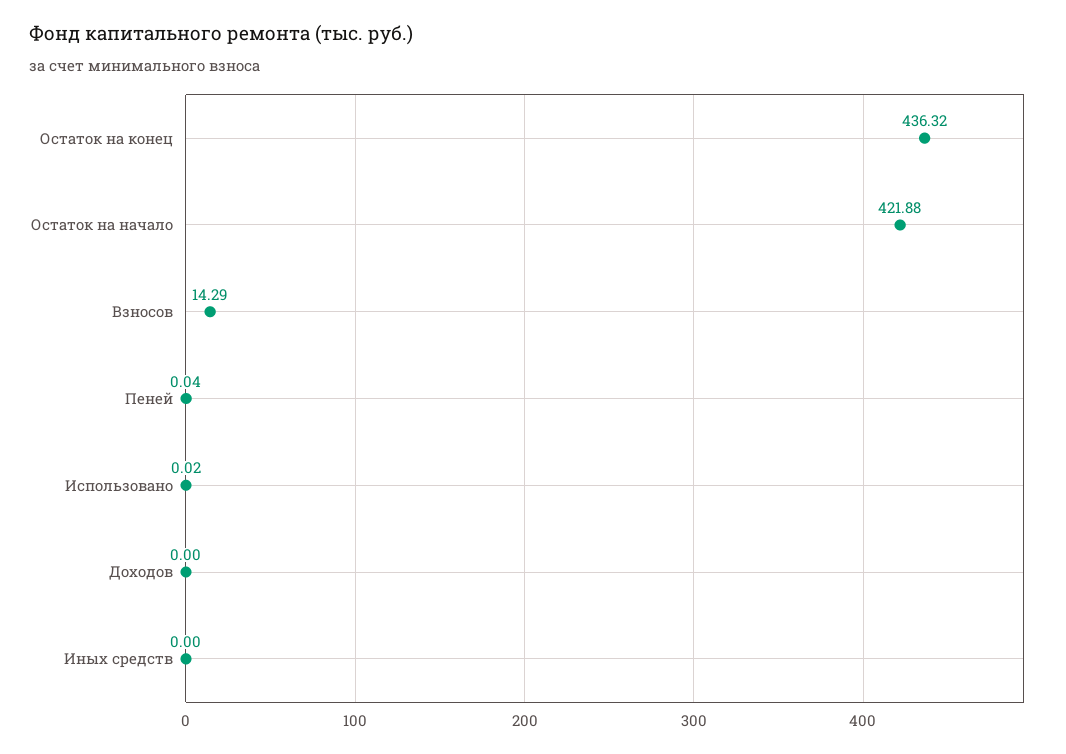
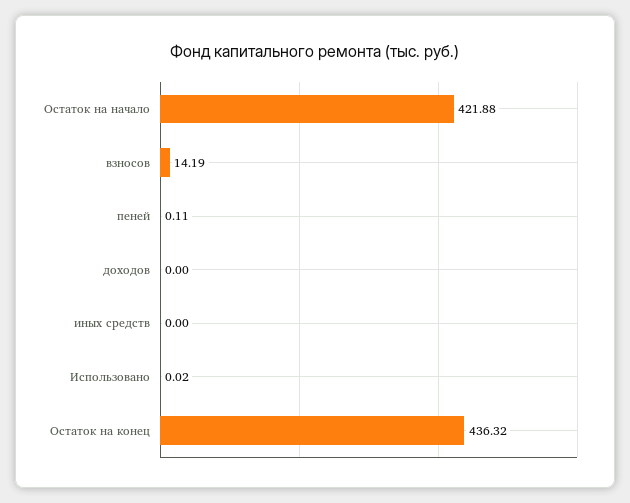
Взносов: 14.29 -> 14.19
Пеней: 0.04 -> 0.11

